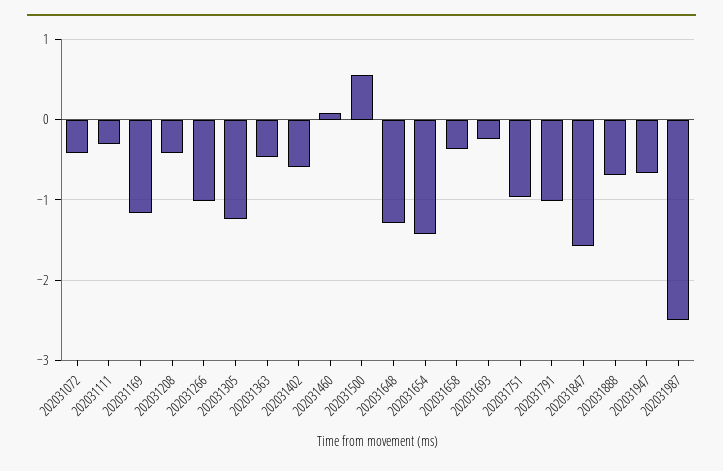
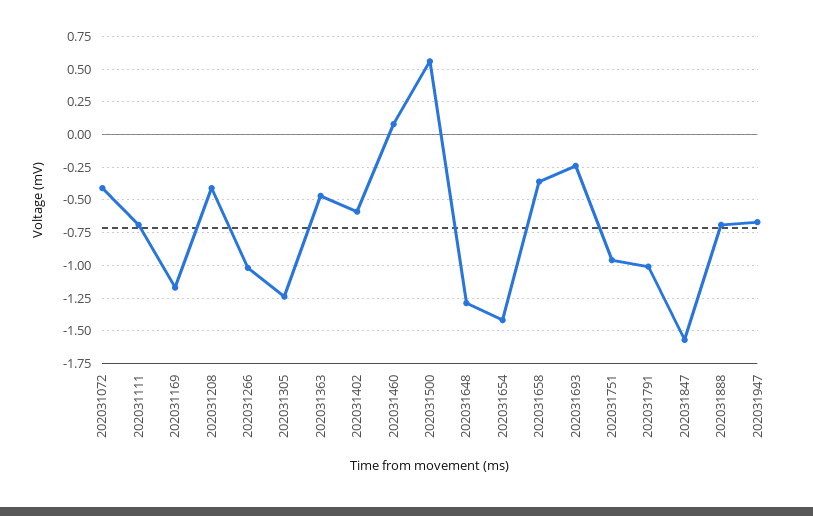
202031111: -0.3 -> -0.7
202031987: -2.5 -> none

